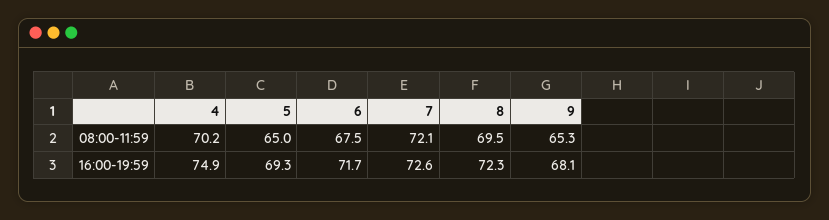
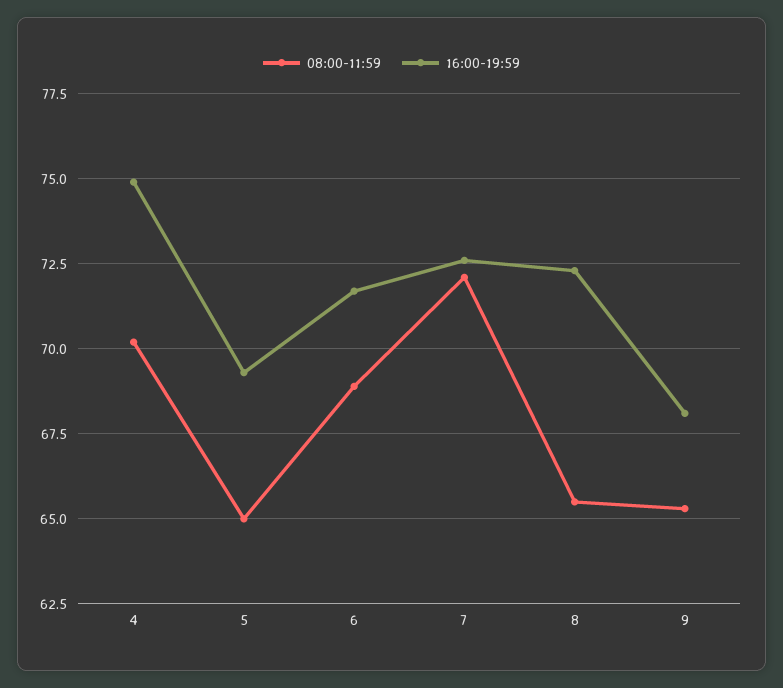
08:00-11:59, 6: 67.5 -> 69
08:00-11:59, 8: 69.5 -> 65.5

